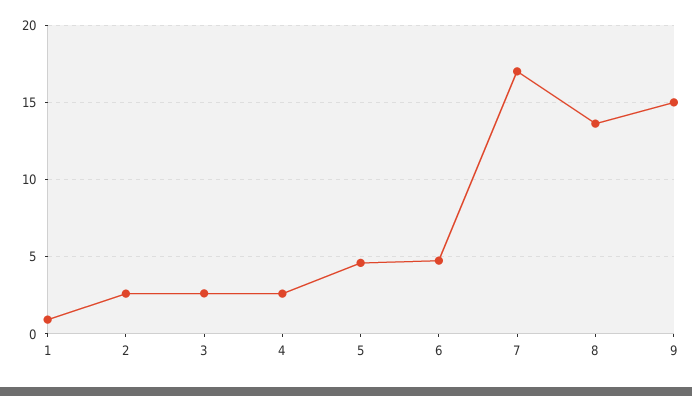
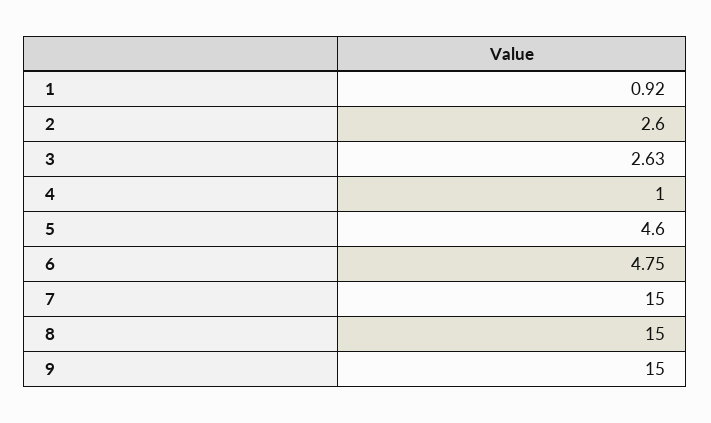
4: 2.5 -> 1
7: 17 -> 15
8: 13.5 -> 15

